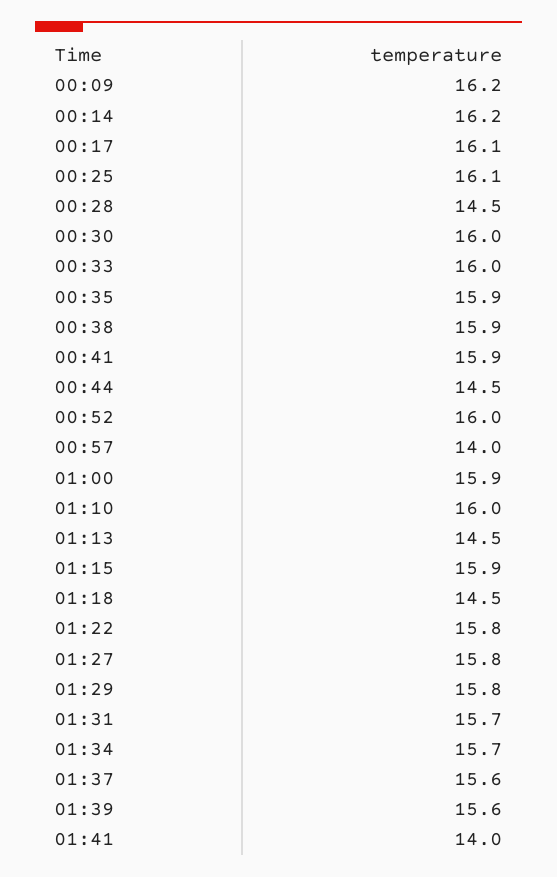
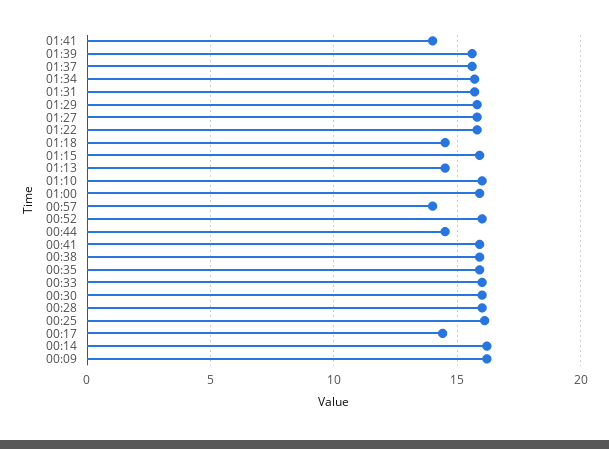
00:17: 16.1 -> 14.5
00:28: 14.5 -> 16

